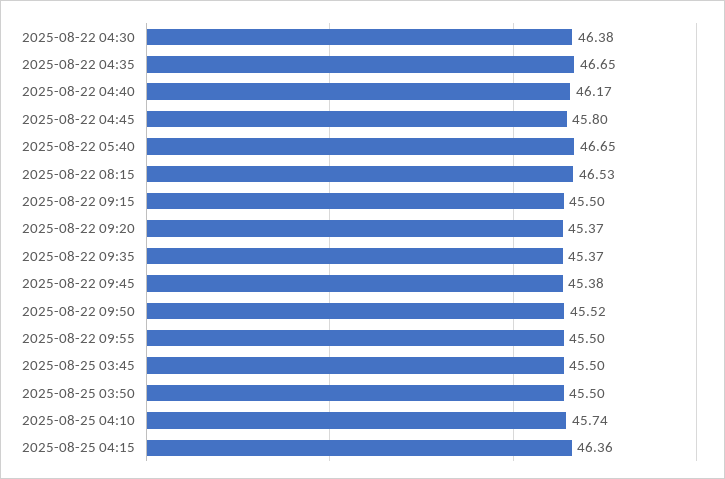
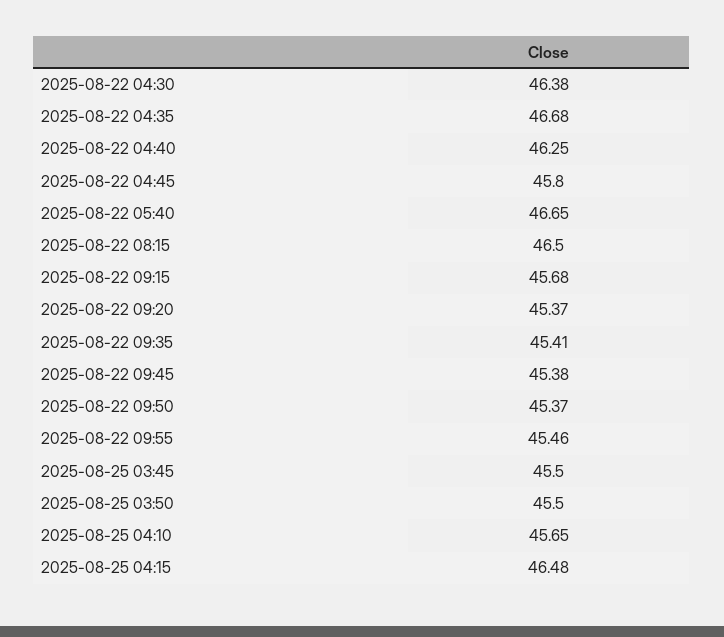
2025-08-22 04:35: 46.65 -> 46.68
2025-08-22 04:40: 46.17 -> 46.25
2025-08-22 08:15: 46.53 -> 46.5
2025-08-22 09:15: 45.5 -> 45.68
2025-08-22 09:35: 45.37 -> 45.41
2025-08-22 09:50: 45.52 -> 45.37
2025-08-22 09:55: 45.5 -> 45.46
2025-08-25 04:10: 45.74 -> 45.65
2025-08-25 04:15: 46.36 -> 46.48

